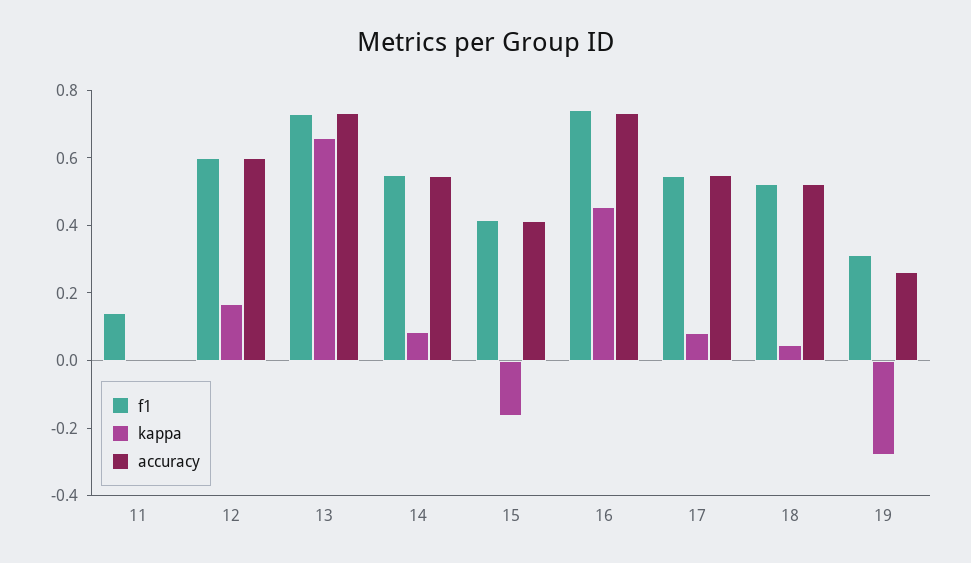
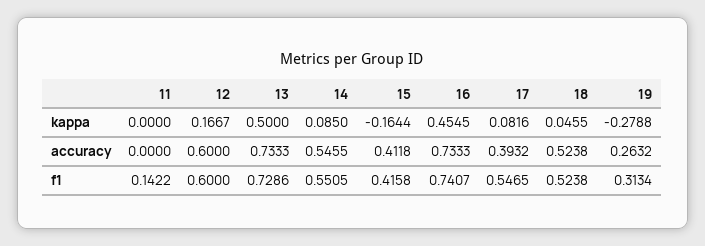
kappa, 13: 0.65 -> 0.5
accuracy, 17: 0.55 -> 0.3932

